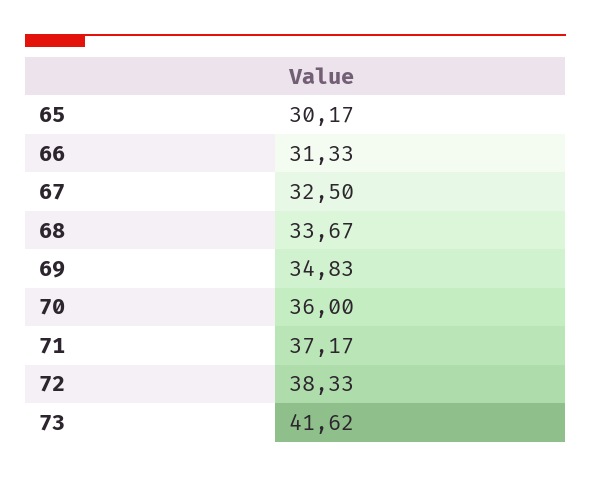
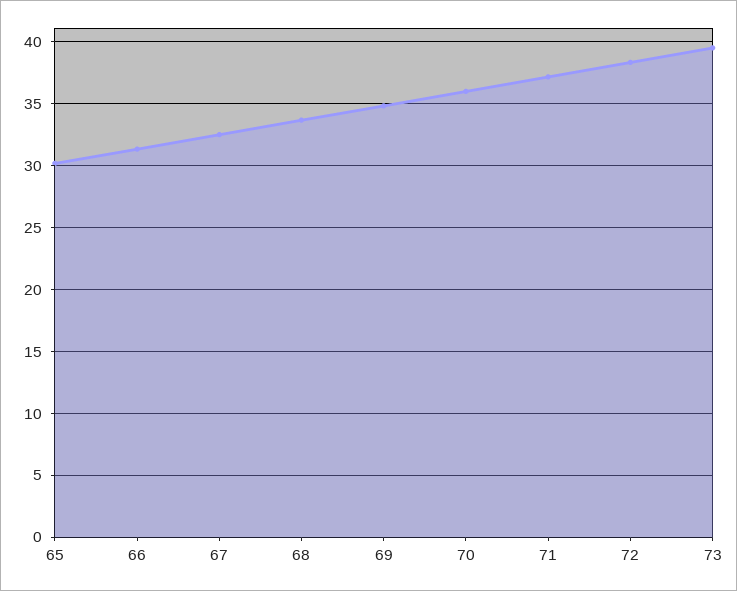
73: 41.62 -> 39.5

